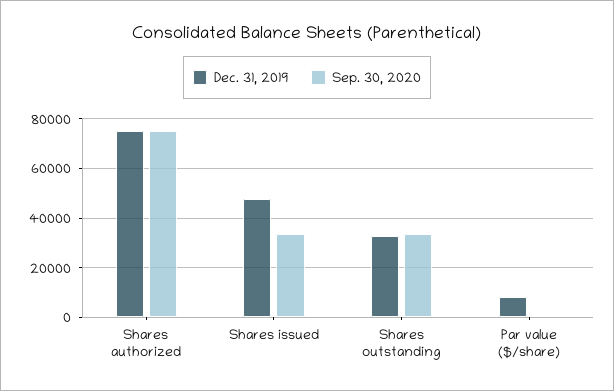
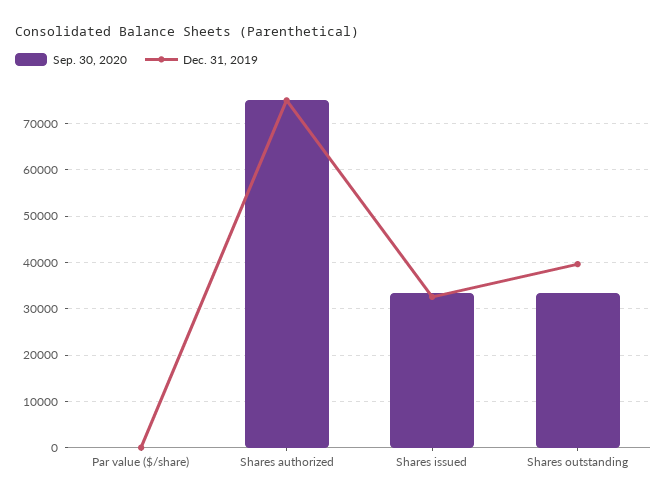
Dec. 31, 2019, Shares issued: 47500 -> 32000
Dec. 31, 2019, Shares outstanding: 32500 -> 40000
Dec. 31, 2019, Par value ($/share): 7500 -> 0

